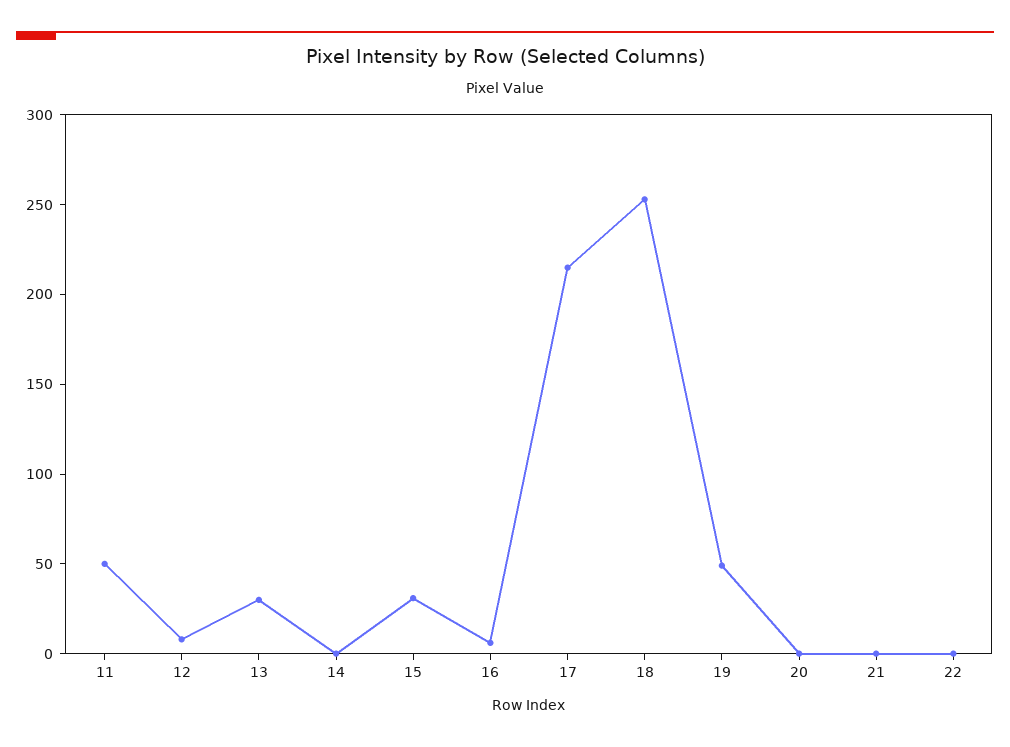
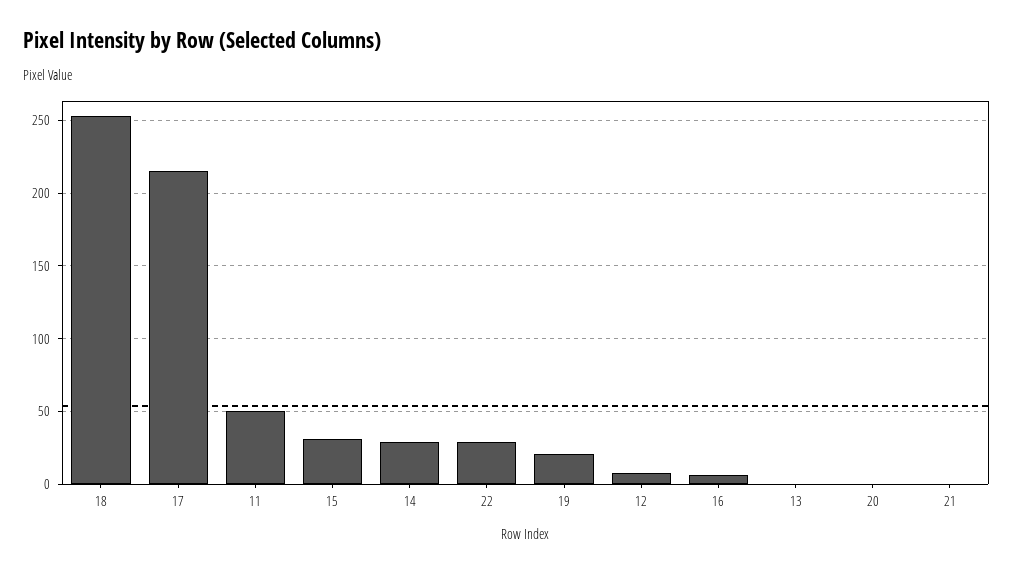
13: 30 -> 0
14: 0 -> 30
19: 50 -> 20
22: 0 -> 30

